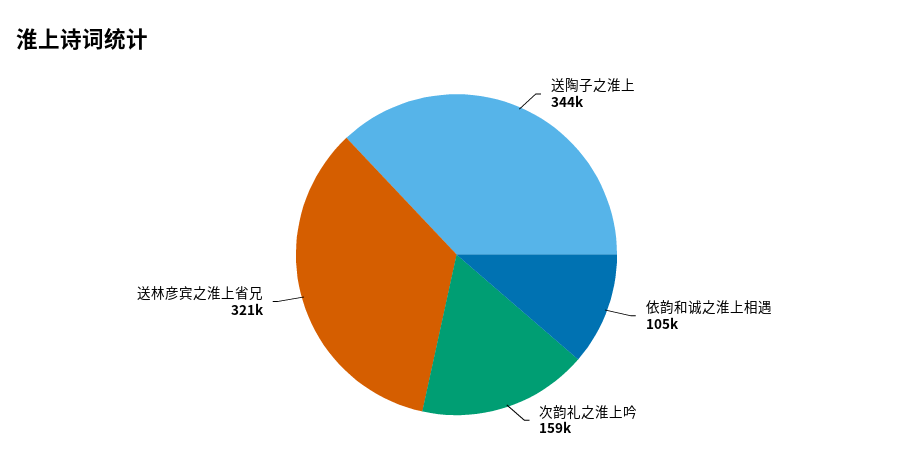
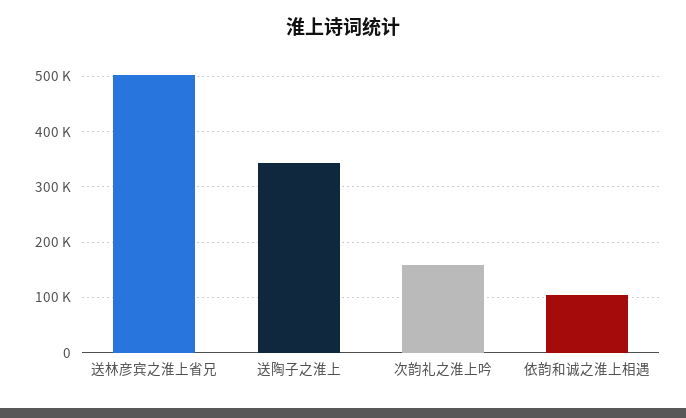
送林彦宾之淮上省兄: 321000 -> 500000

